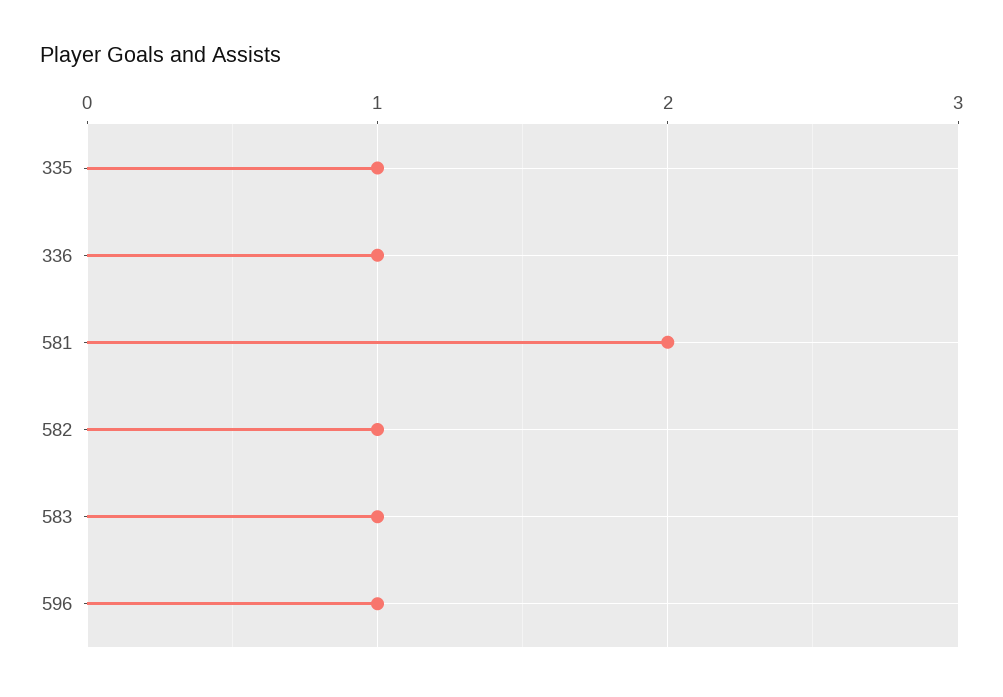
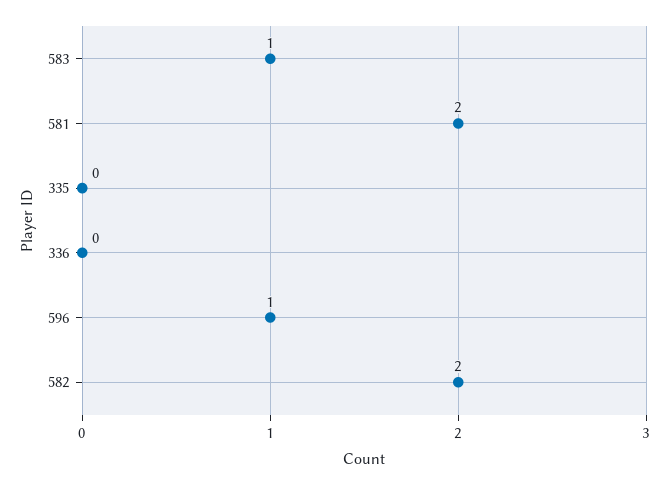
335: 1 -> 0
336: 1 -> 0
582: 1 -> 2

